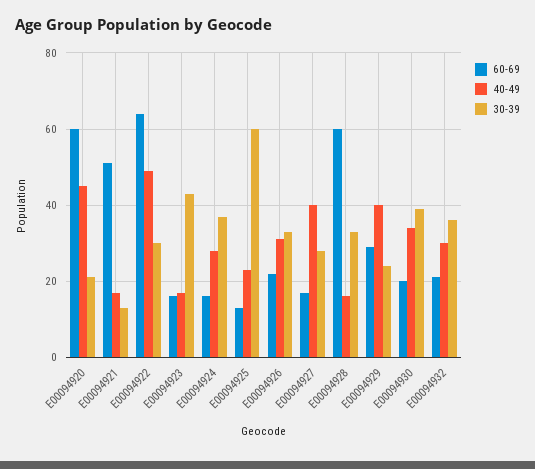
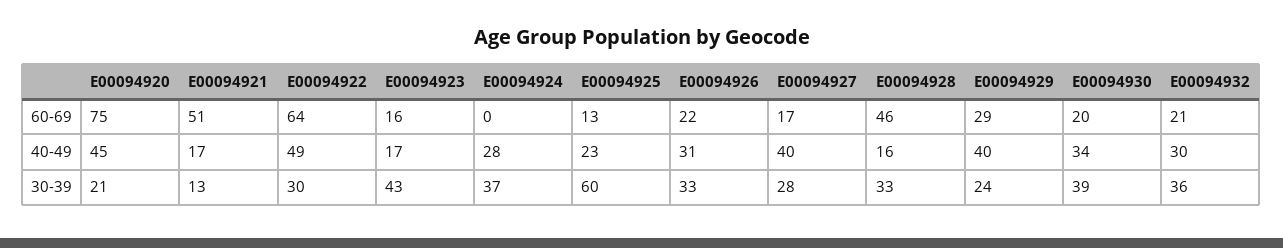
60-69, E00094920: 60 -> 75
60-69, E00094924: 15 -> 0
60-69, E00094928: 60 -> 46

